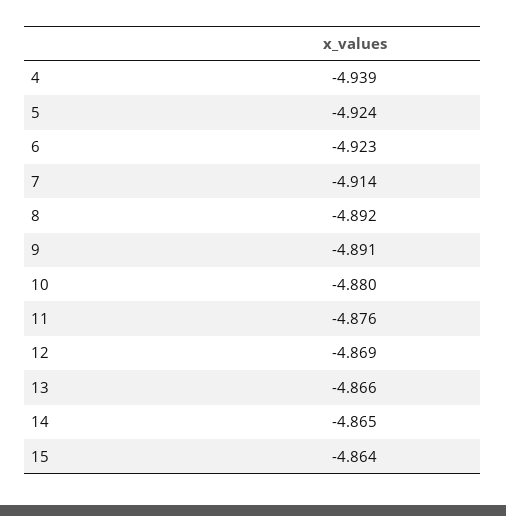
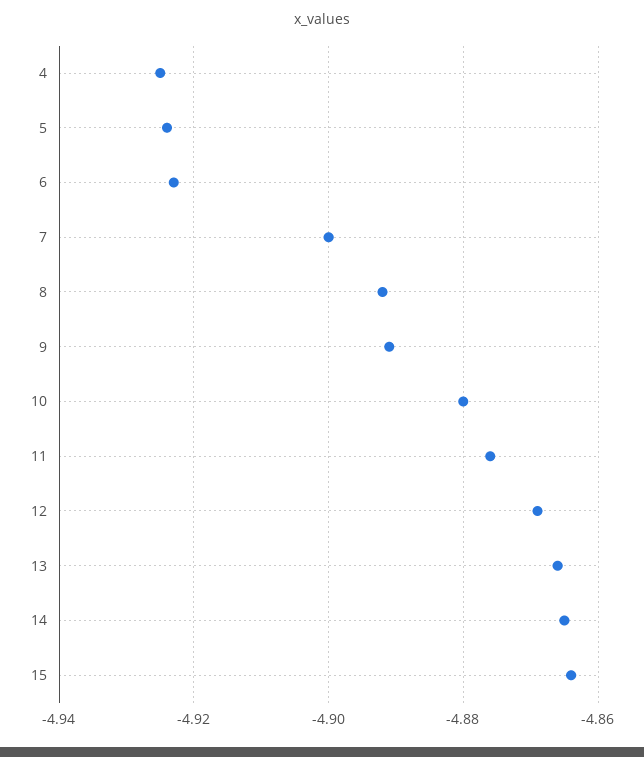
4: -4.939 -> -4.925
7: -4.914 -> -4.9

